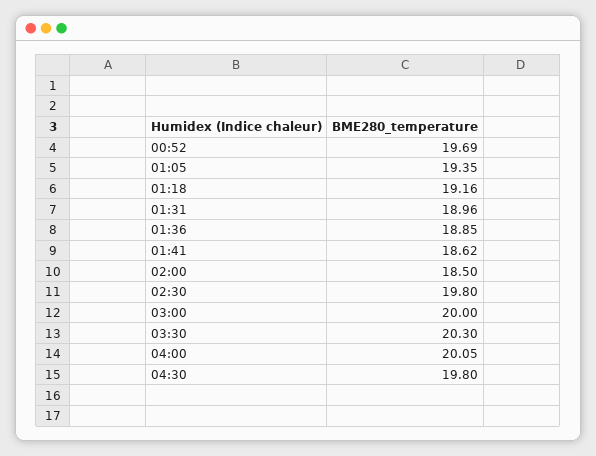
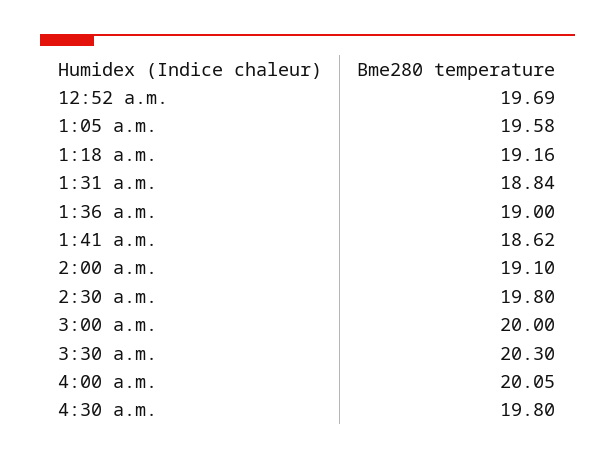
01:05: 19.35 -> 19.58
01:31: 18.96 -> 18.84
01:36: 18.85 -> 19
02:00: 18.5 -> 19.1

